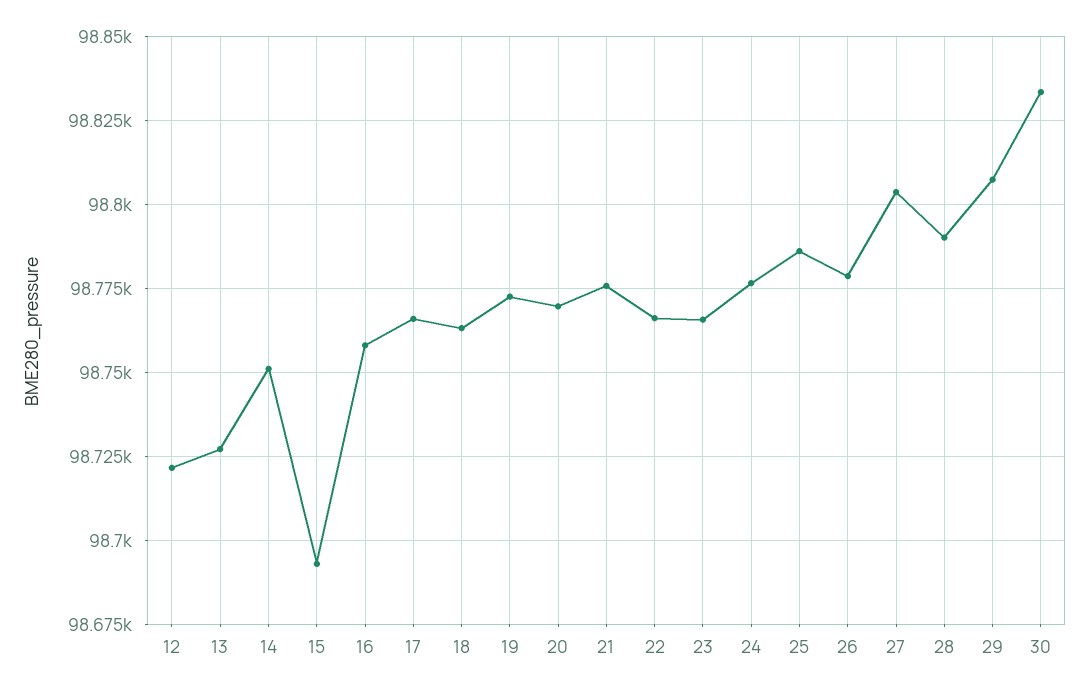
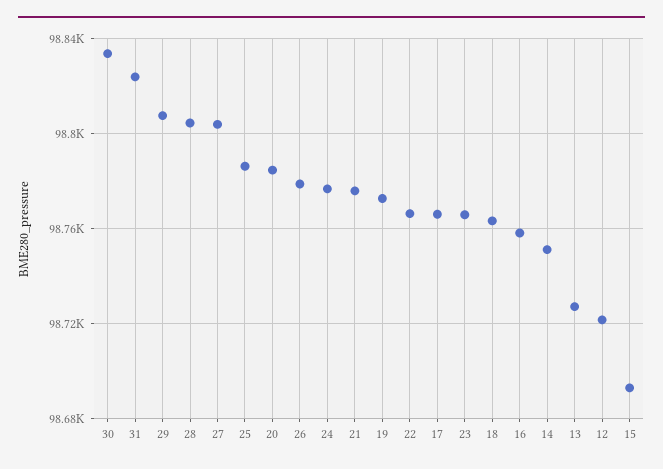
20: 98770 -> 98785
28: 98790 -> 98805
31: none -> 98825

